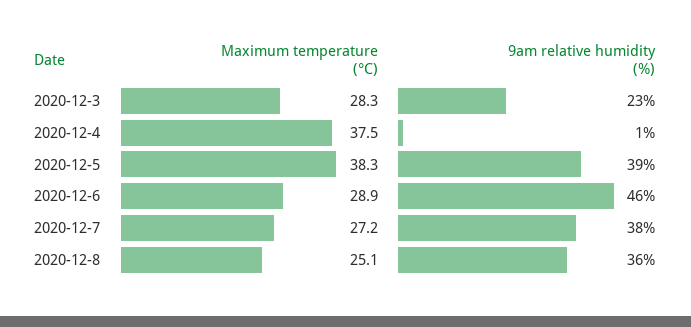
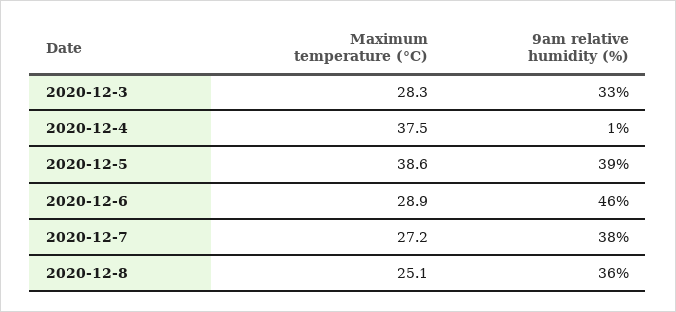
9am relative humidity (%), 2020-12-3: 23 -> 33
Maximum temperature (°C), 2020-12-5: 38.3 -> 38.6

